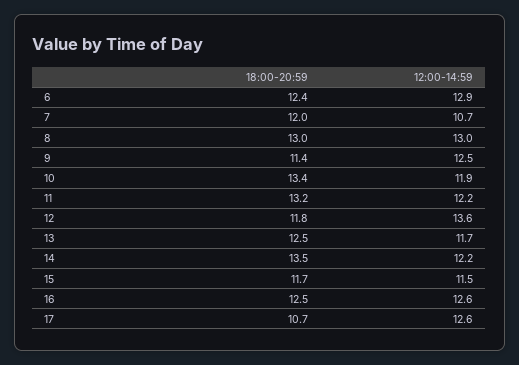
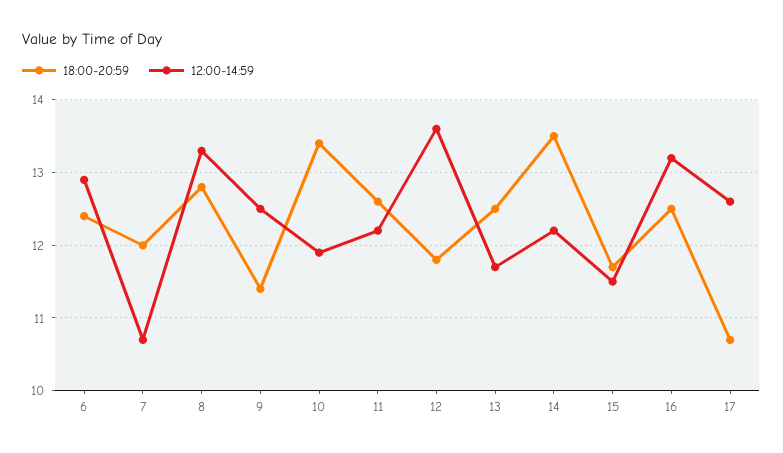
18:00-20:59, 8: 13 -> 12.8
12:00-14:59, 8: 13 -> 13.3
18:00-20:59, 11: 13.2 -> 12.6
12:00-14:59, 16: 12.6 -> 13.2

